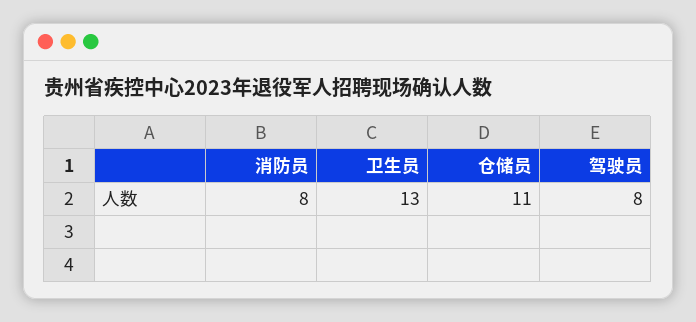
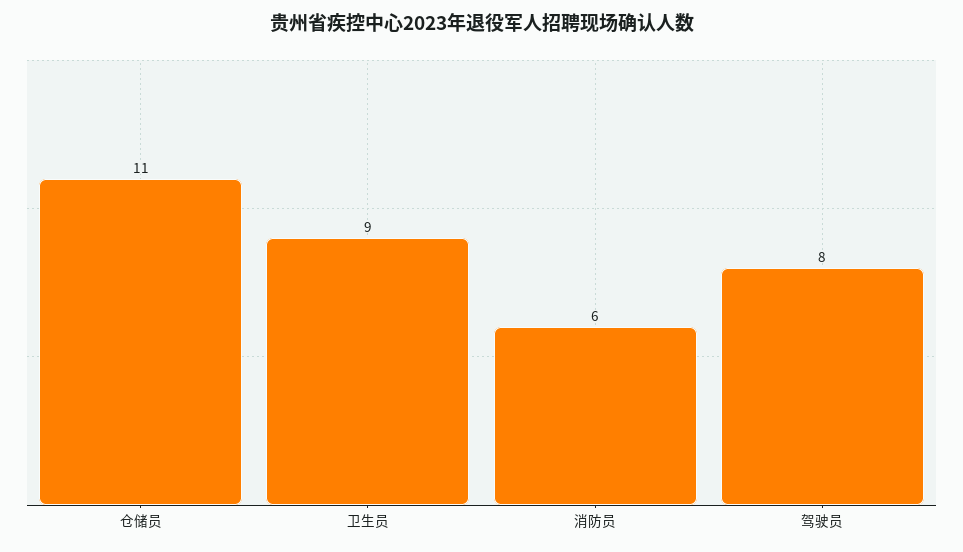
消防员: 8 -> 6
卫生员: 13 -> 9

